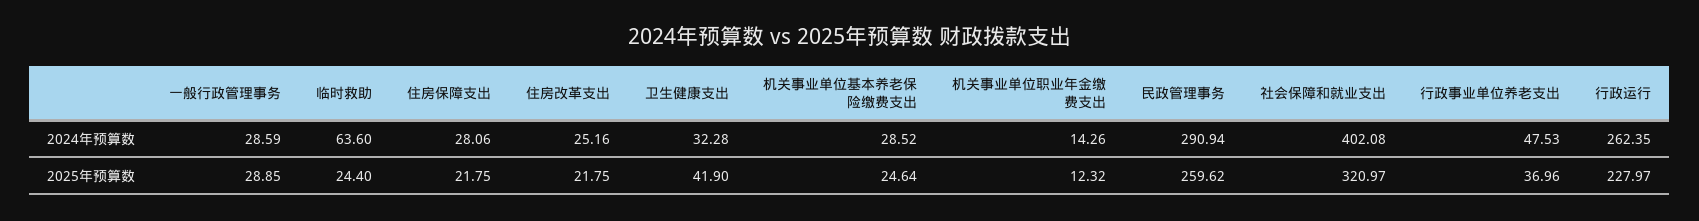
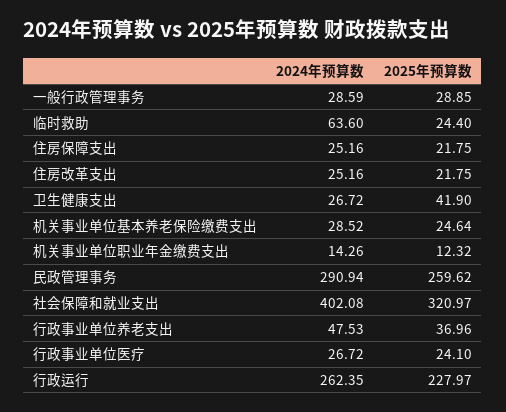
住房保障支出, 2024年预算数: 28.06 -> 25.16
卫生健康支出, 2024年预算数: 32.28 -> 26.72
行政事业单位医疗, 2024年预算数: none -> 26.72
行政事业单位医疗, 2025年预算数: none -> 24.1

